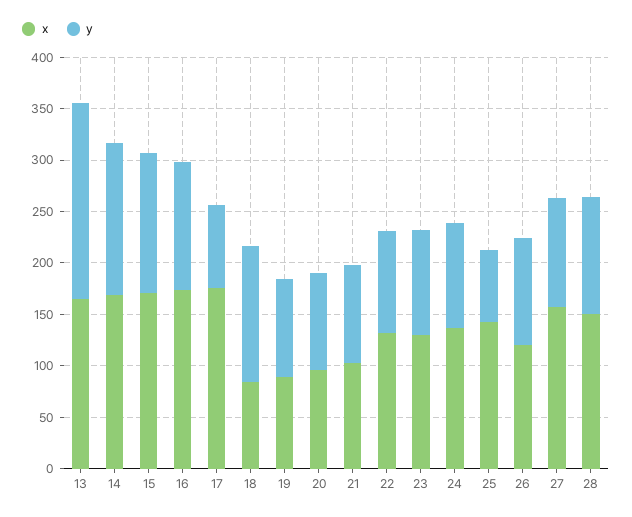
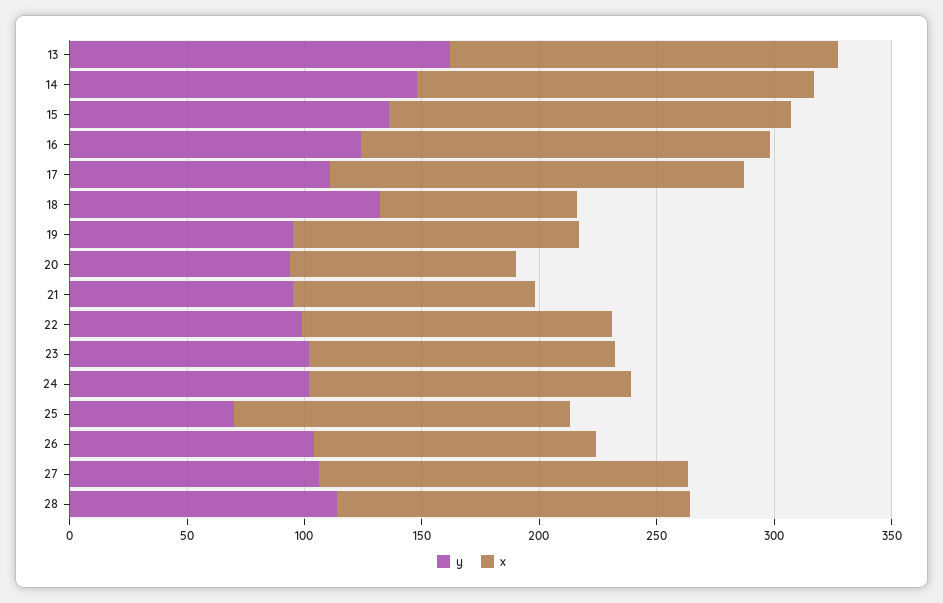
y, 13: 190 -> 160
y, 17: 80 -> 110
x, 19: 90 -> 120

